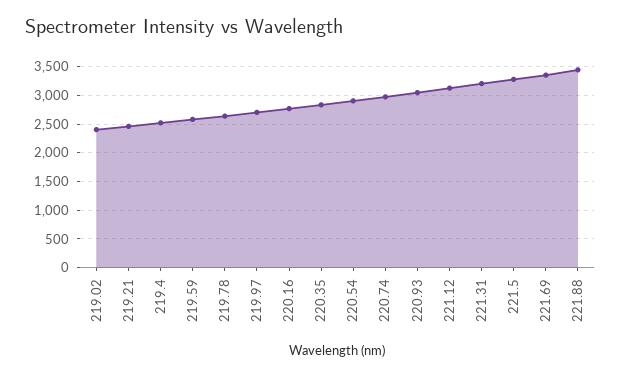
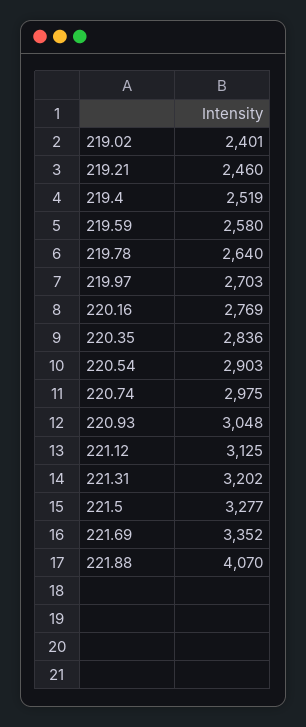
221.88: 3500 -> 4070

